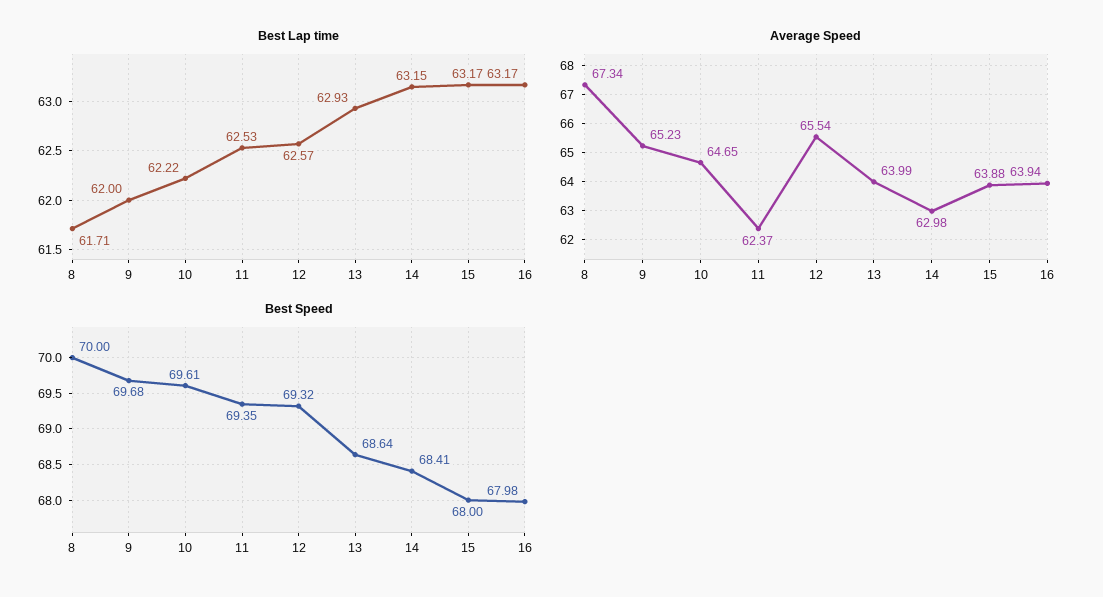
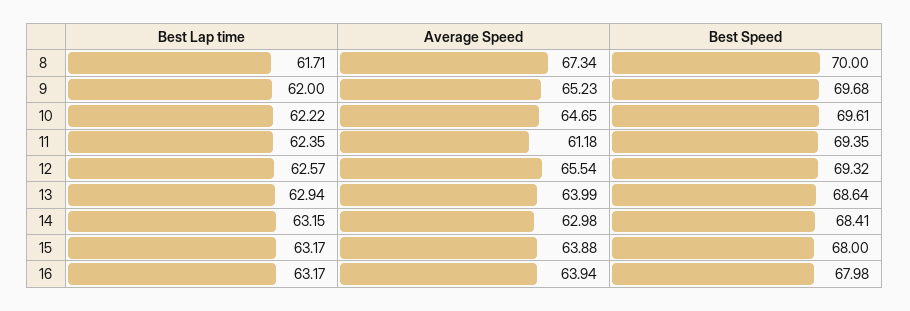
Best Lap time, 11: 62.53 -> 62.35
Best Lap time, 13: 62.93 -> 62.94
Average Speed, 11: 62.37 -> 61.18

